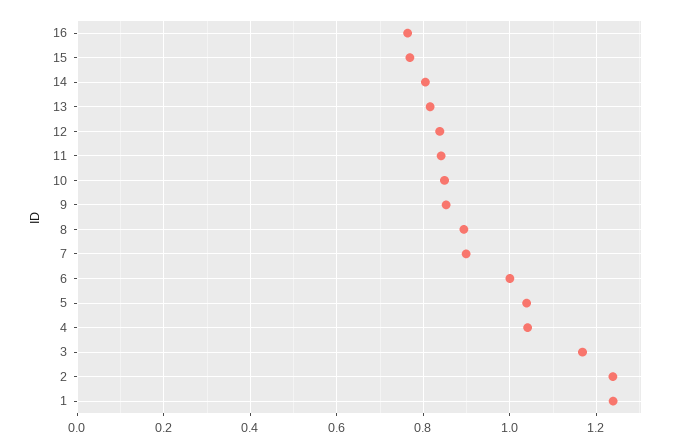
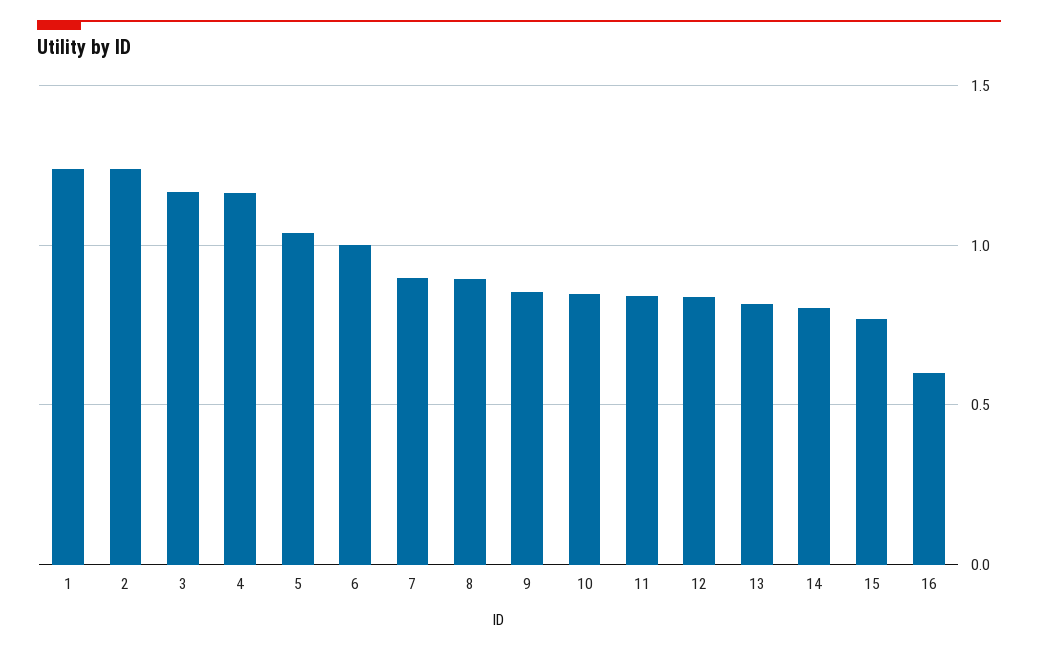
16: 0.76 -> 0.6
4: 1.04 -> 1.15

